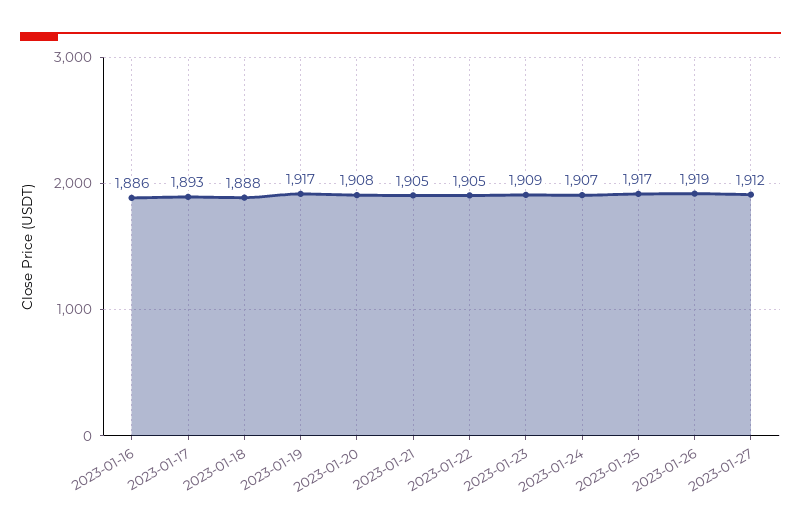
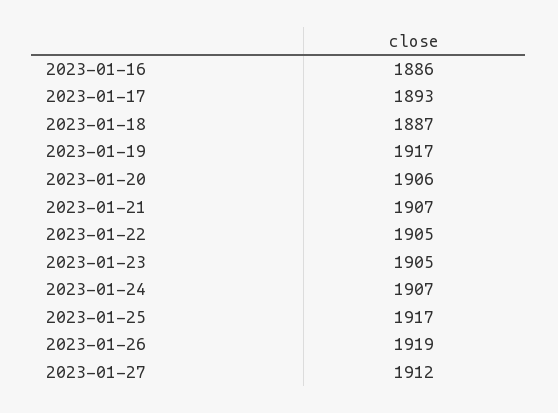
2023-01-18: 1888 -> 1887
2023-01-20: 1908 -> 1906
2023-01-21: 1905 -> 1907
2023-01-23: 1909 -> 1905

